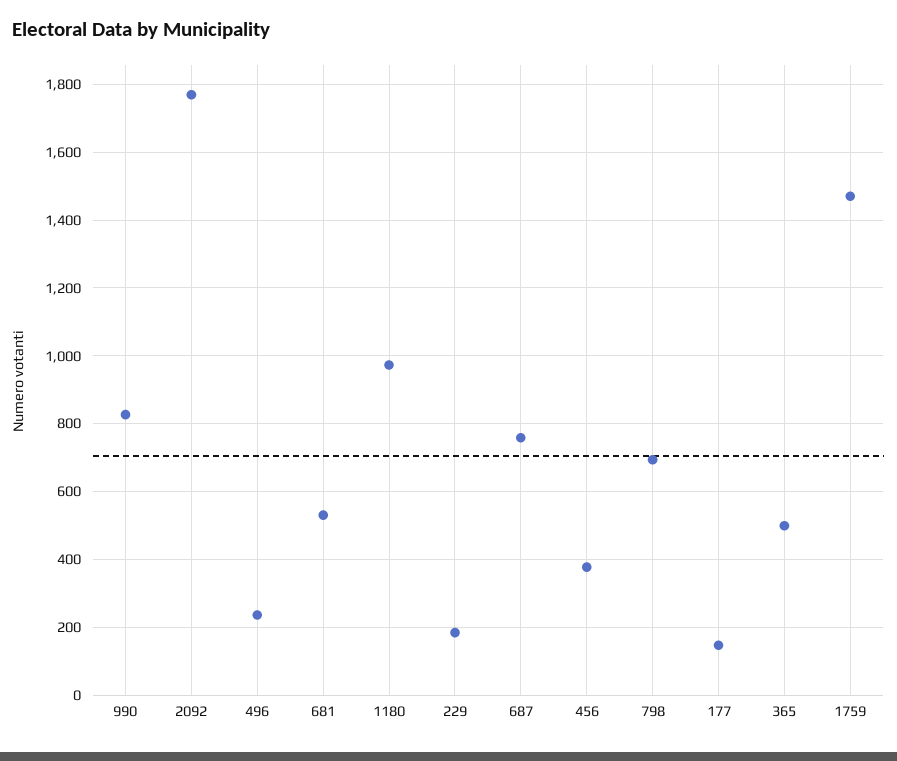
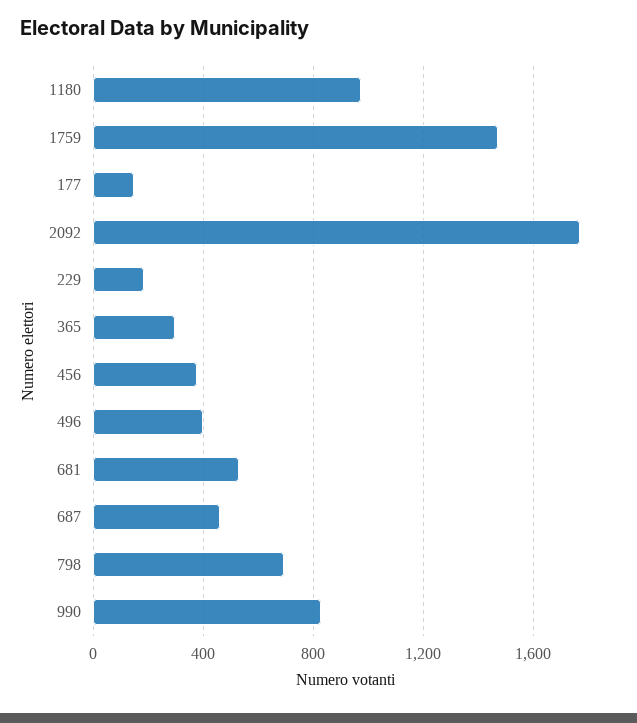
496: 240 -> 400
687: 760 -> 450
365: 500 -> 300

